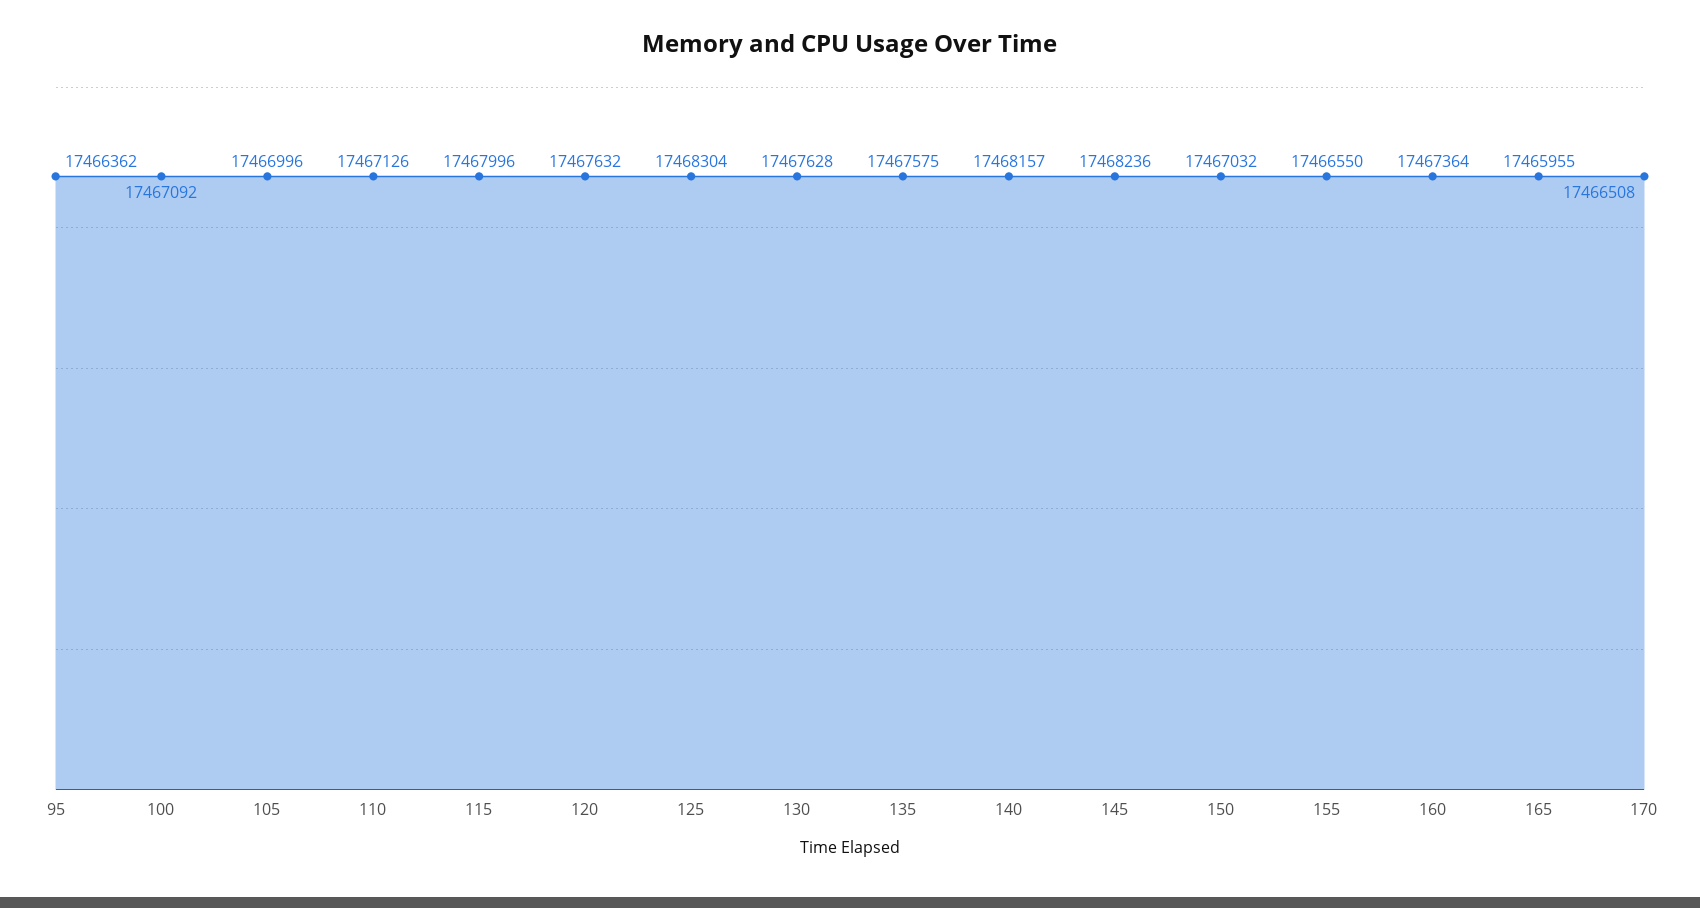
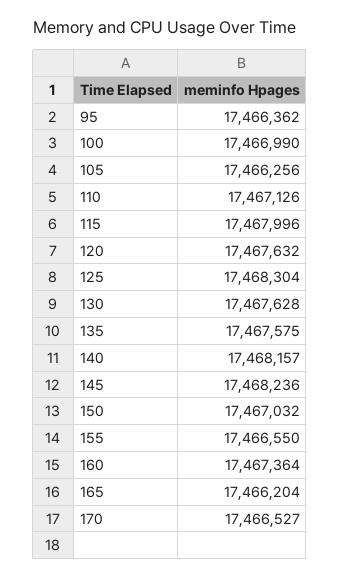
100: 17467092 -> 17466990
105: 17466996 -> 17466256
165: 17465955 -> 17466204
170: 17466508 -> 17466527

